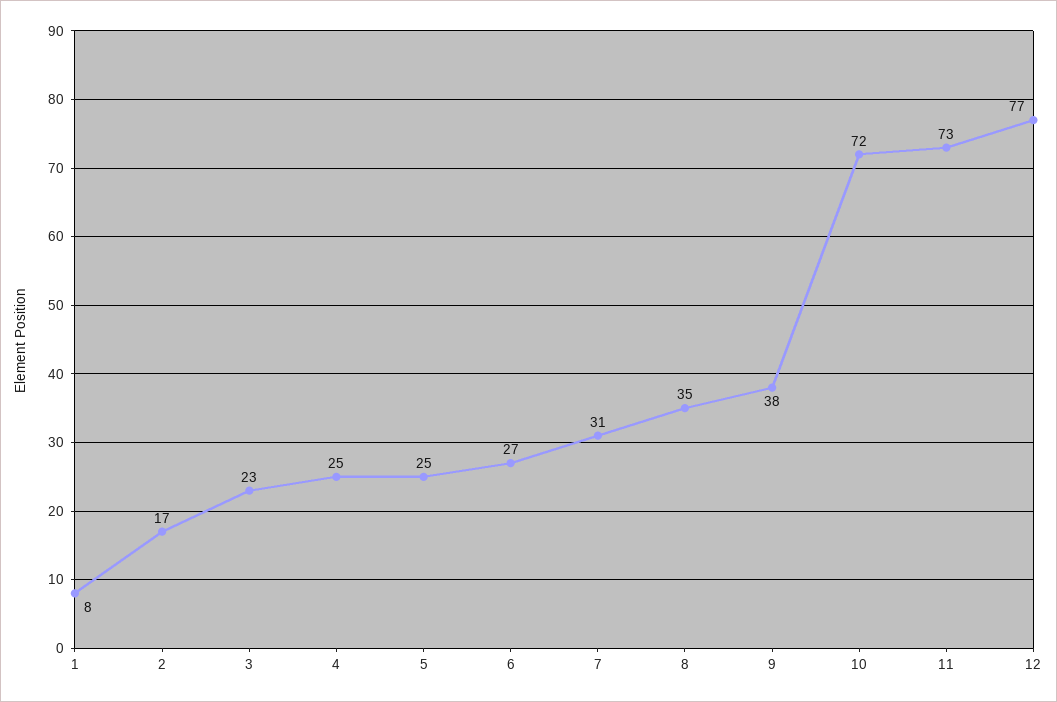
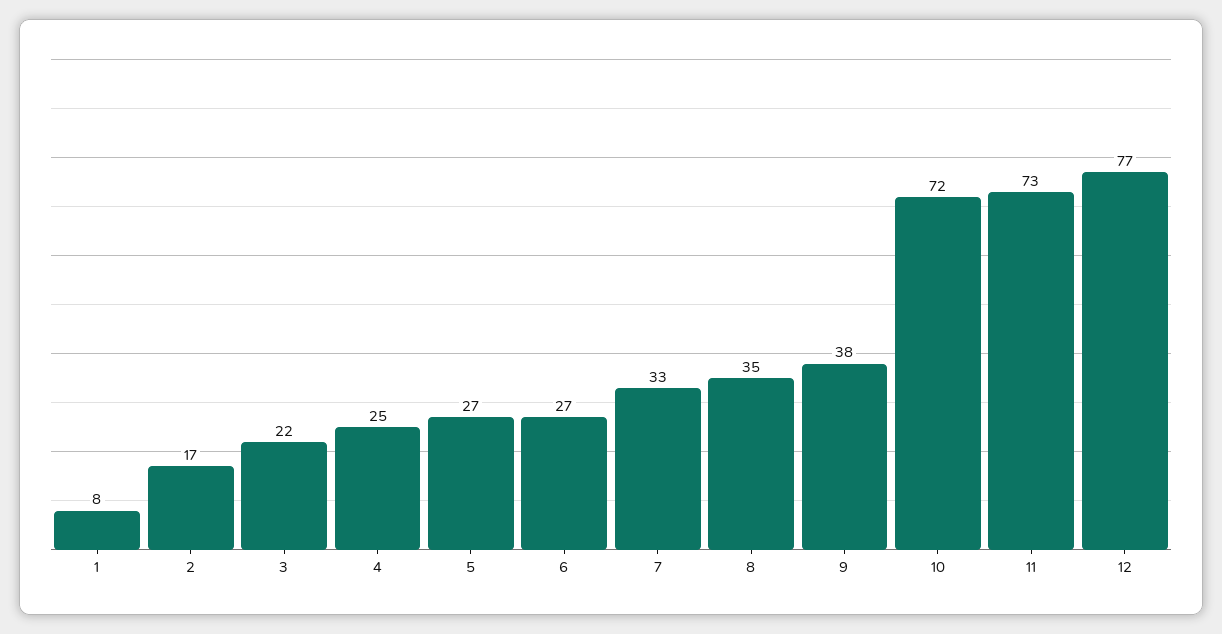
3: 23 -> 22
5: 25 -> 27
7: 31 -> 33

